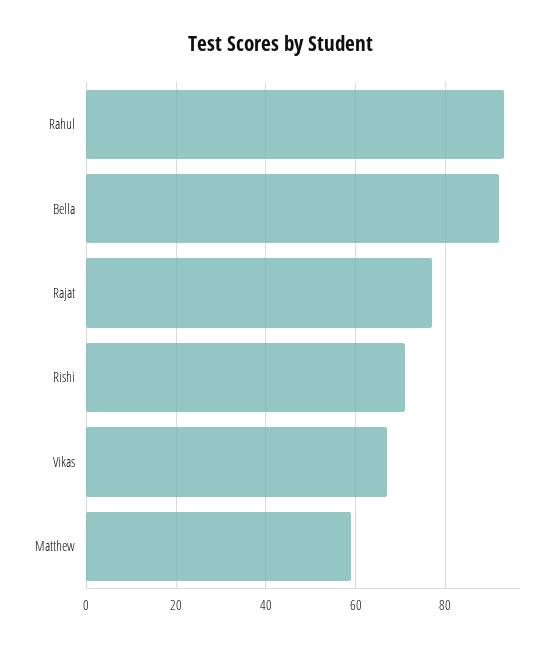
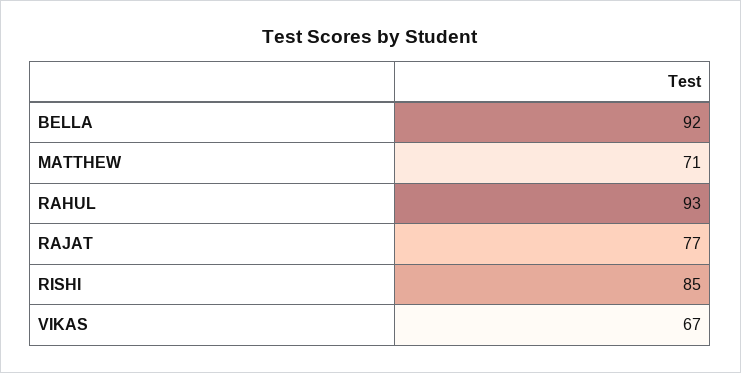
Rishi: 70 -> 85
Matthew: 60 -> 71

